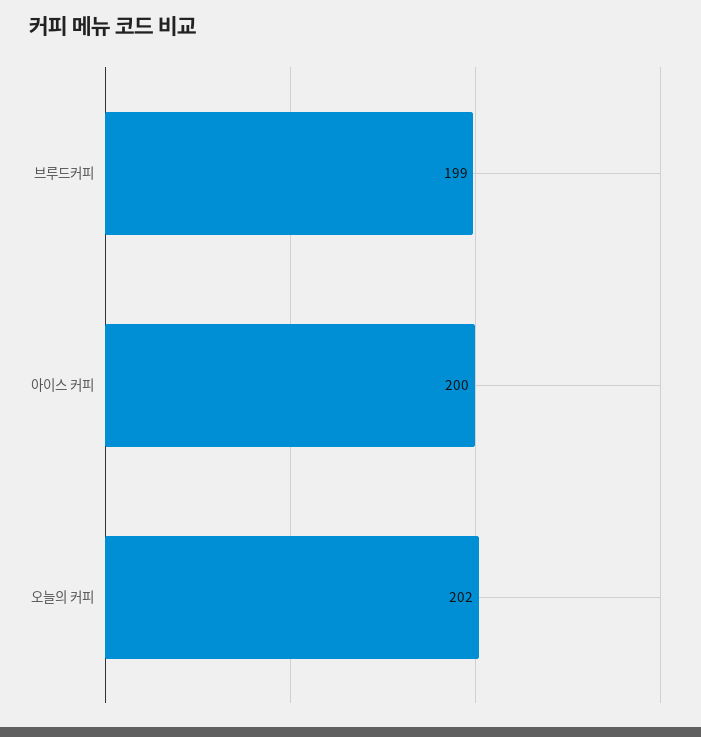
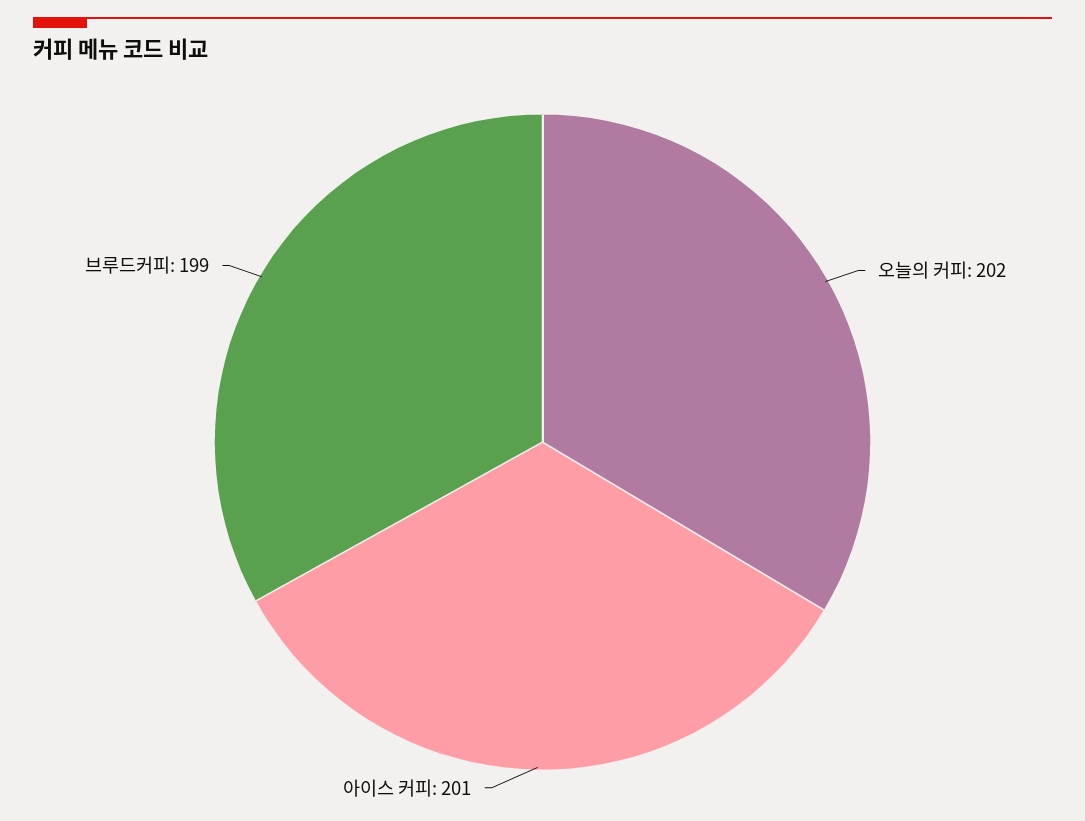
아이스 커피: 200 -> 201

